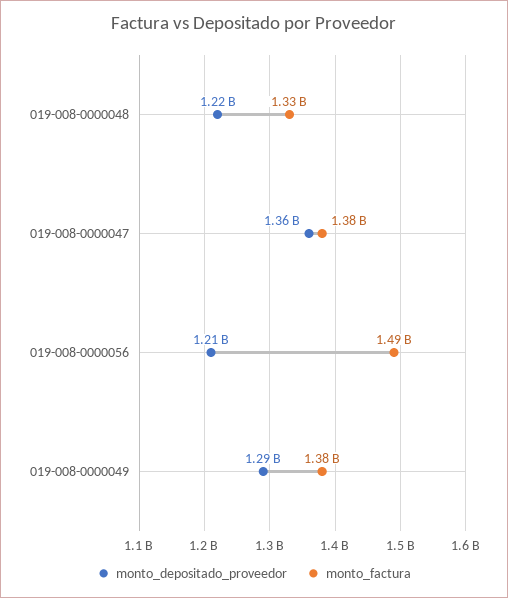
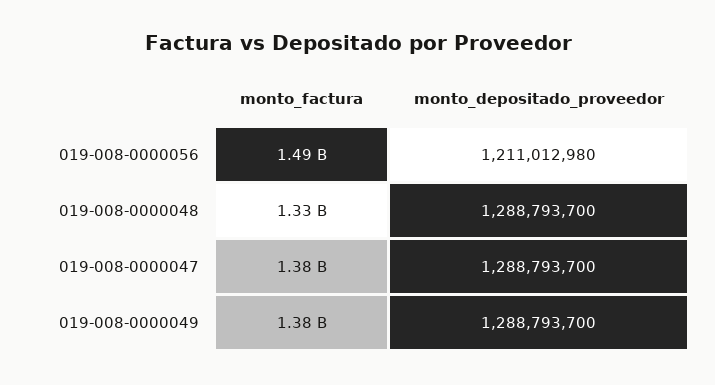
monto_depositado_proveedor, 019-008-0000048: 1220000000 -> 1288793700
monto_depositado_proveedor, 019-008-0000047: 1360000000 -> 1288793700

